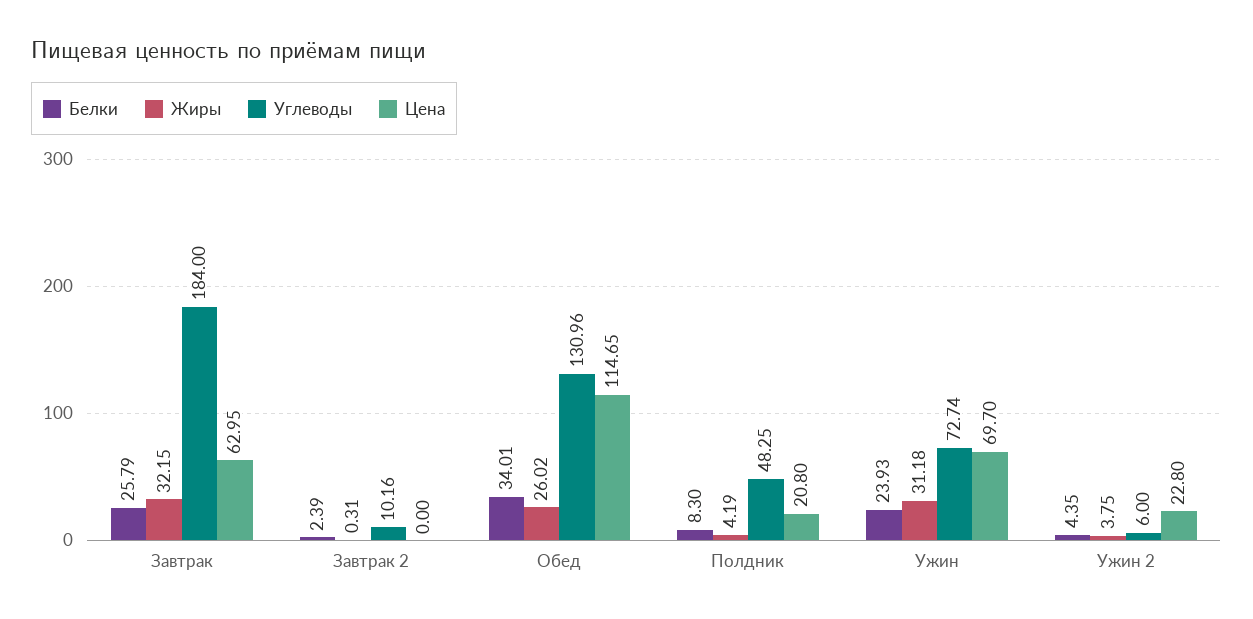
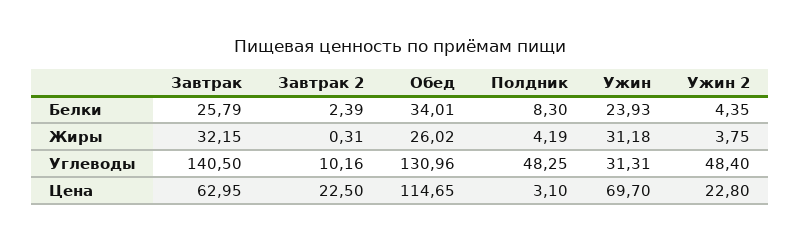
Углеводы, Завтрак: 184 -> 140.5
Цена, Завтрак 2: 0 -> 22.5
Цена, Полдник: 20.8 -> 3.1
Углеводы, Ужин: 72.74 -> 31.31
Углеводы, Ужин 2: 6 -> 48.4

